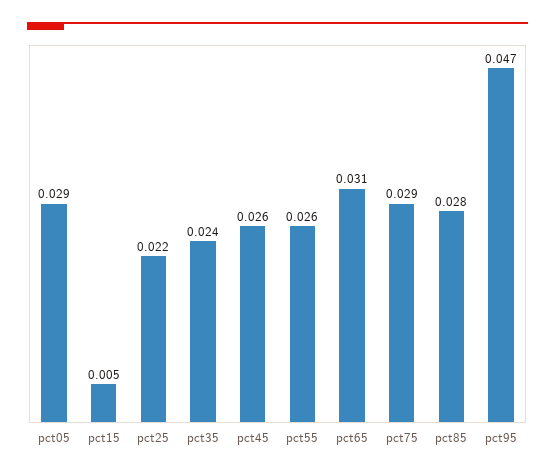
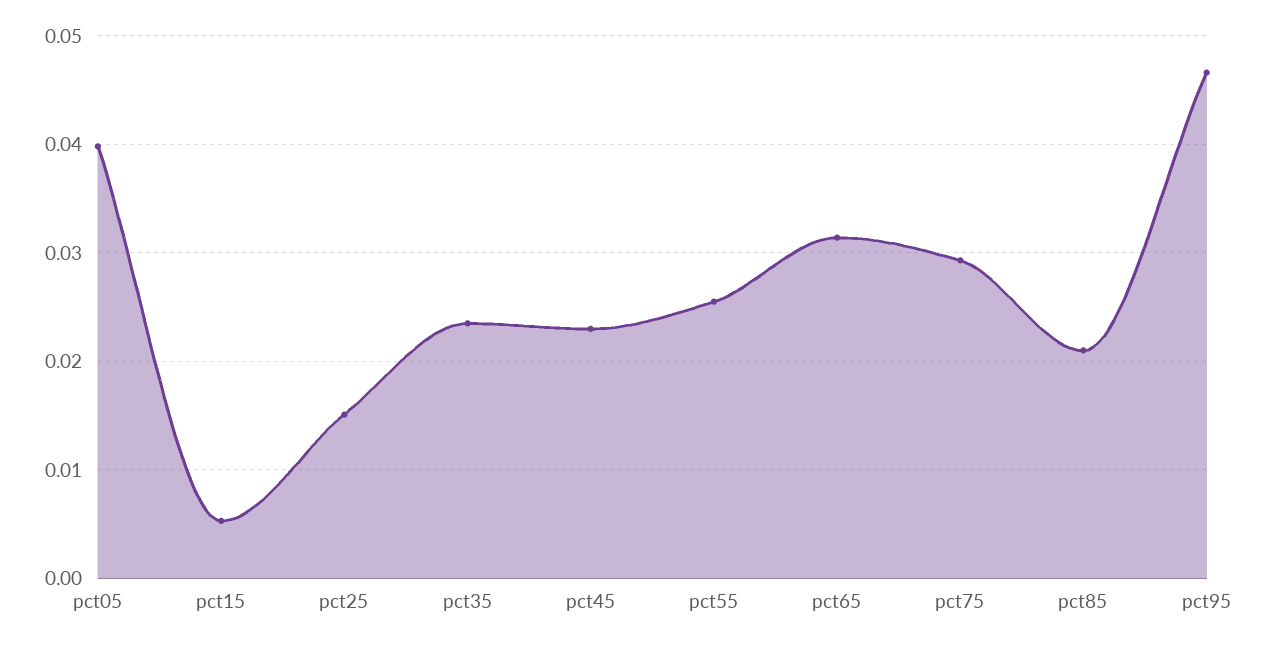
pct05: 0.029 -> 0.04
pct25: 0.022 -> 0.015
pct45: 0.026 -> 0.023
pct85: 0.028 -> 0.021

